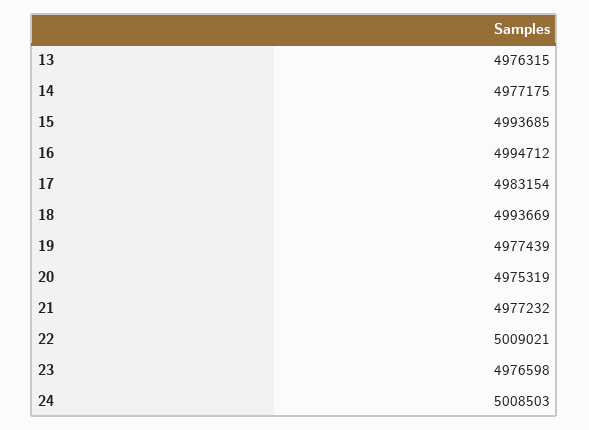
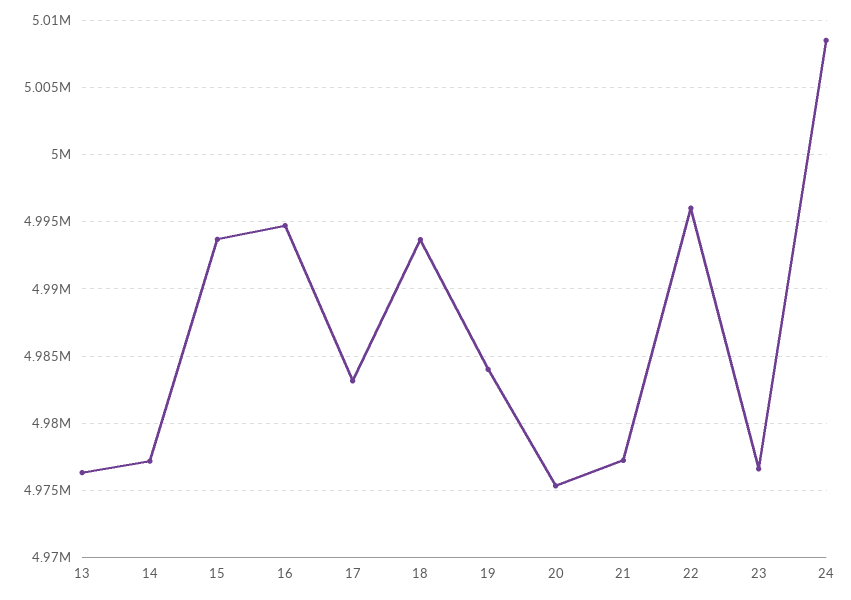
19: 4977439 -> 4984000
22: 5009021 -> 4996000

